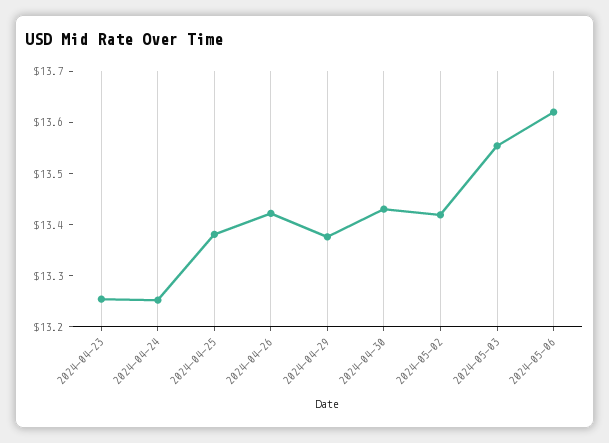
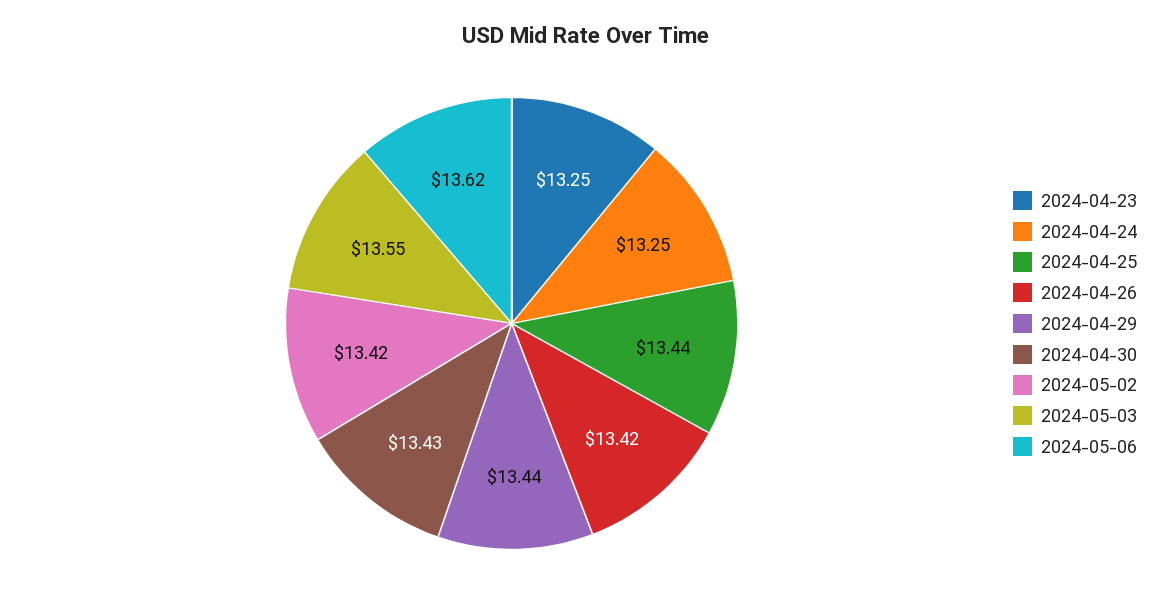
2024-04-25: 13.38 -> 13.44
2024-04-29: 13.38 -> 13.44

